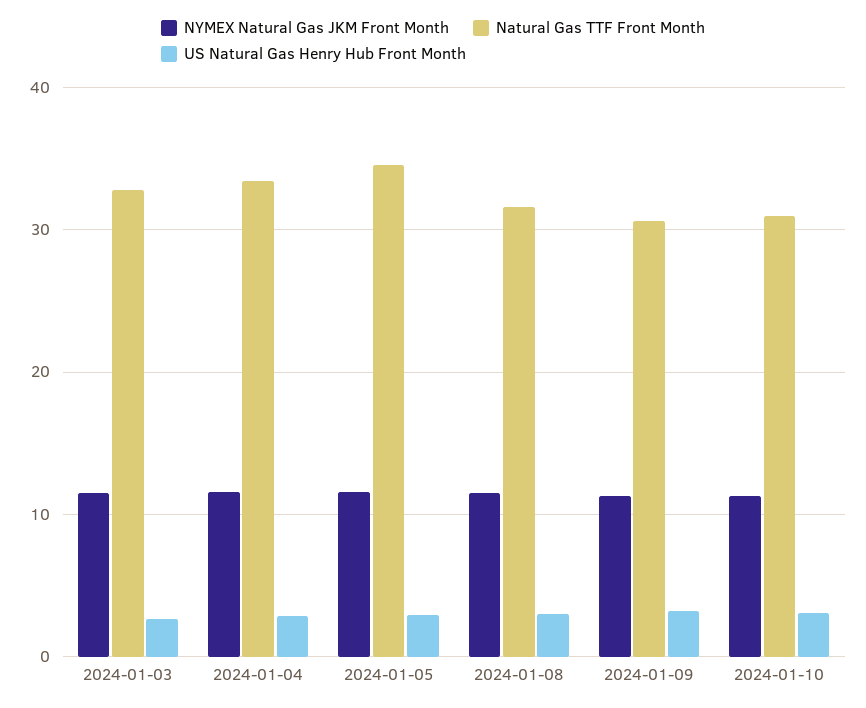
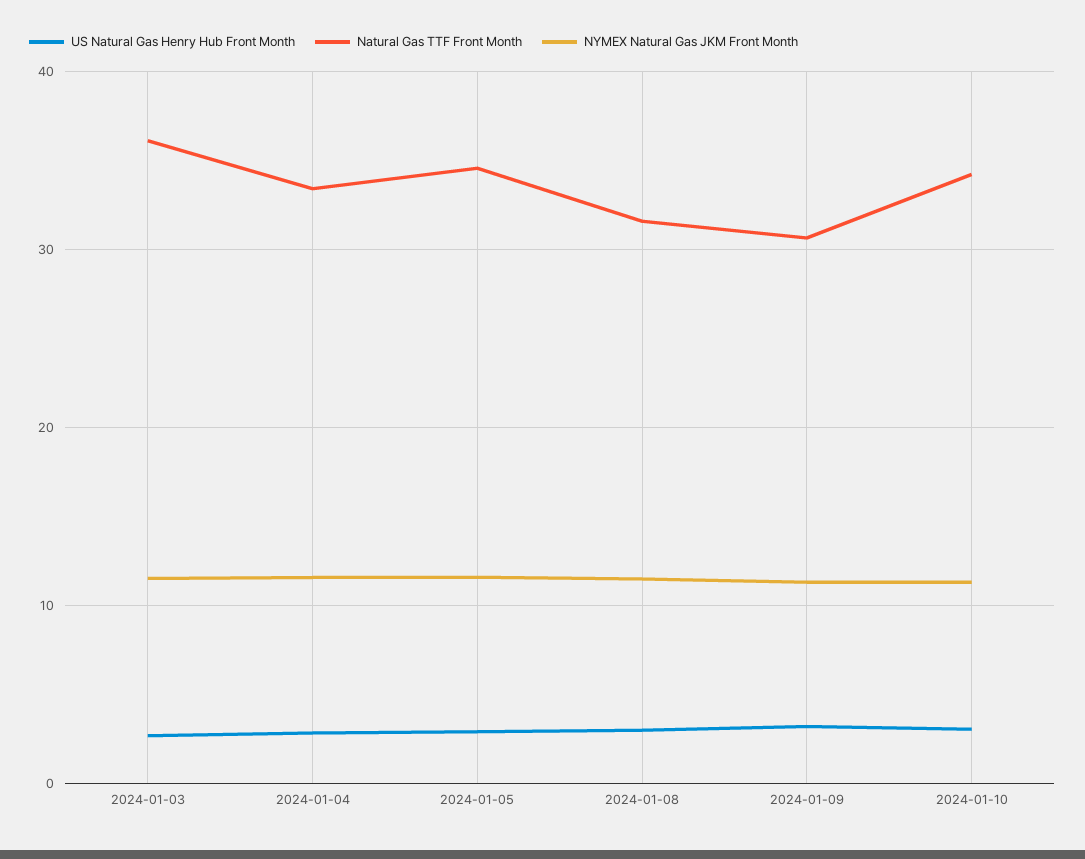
Natural Gas TTF Front Month, 2024-01-03: 33 -> 36
Natural Gas TTF Front Month, 2024-01-10: 31 -> 34

